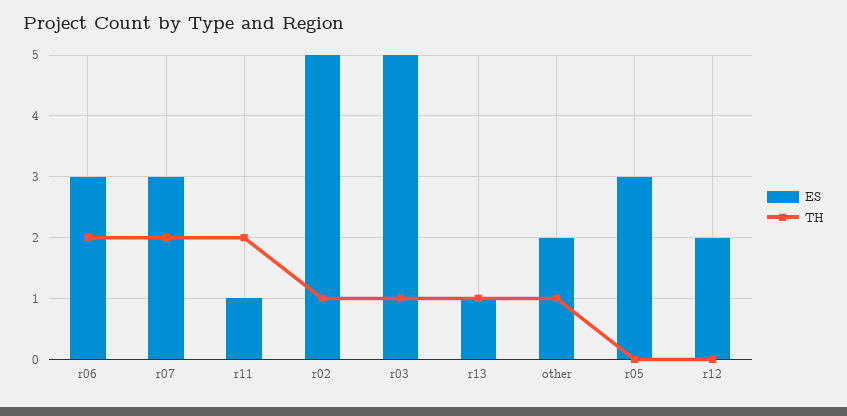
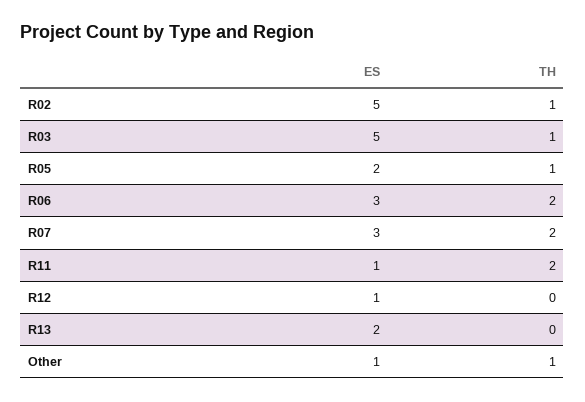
ES, r13: 1 -> 2
TH, r13: 1 -> 0
ES, other: 2 -> 1
ES, r05: 3 -> 2
TH, r05: 0 -> 1
ES, r12: 2 -> 1

